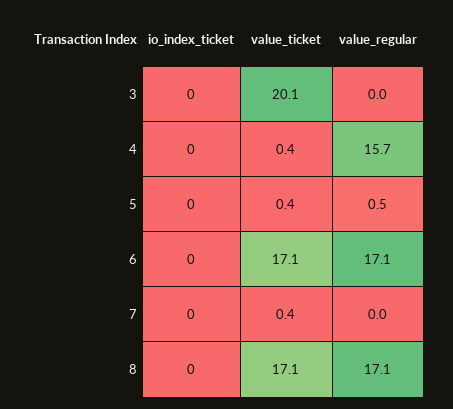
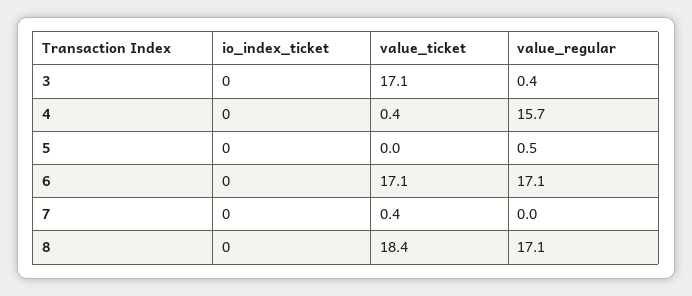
value_ticket, 3: 20.1 -> 17.1
value_regular, 3: 0 -> 0.4
value_ticket, 5: 0.4 -> 0
value_ticket, 8: 17.1 -> 18.4

